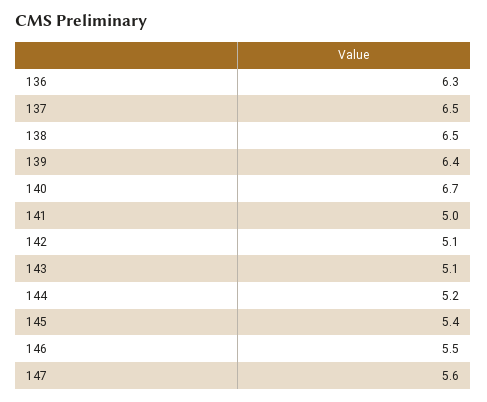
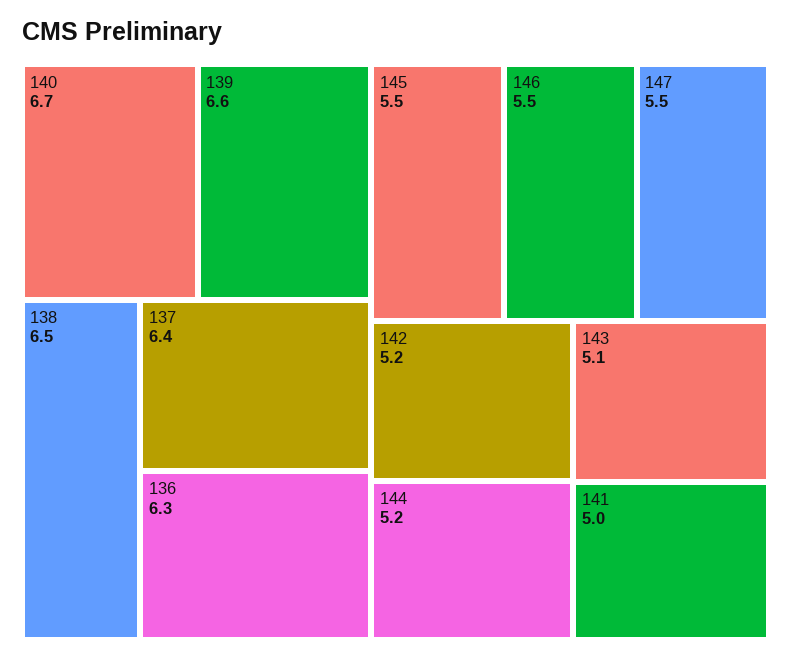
137: 6.5 -> 6.4
139: 6.4 -> 6.6
142: 5.1 -> 5.2
145: 5.4 -> 5.5
147: 5.6 -> 5.5

